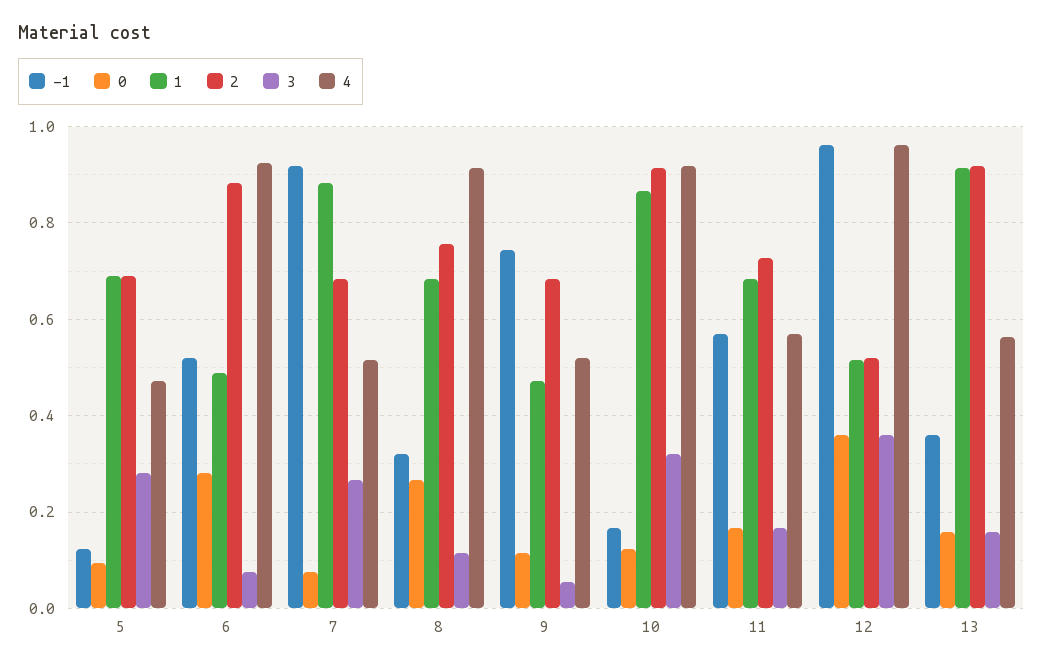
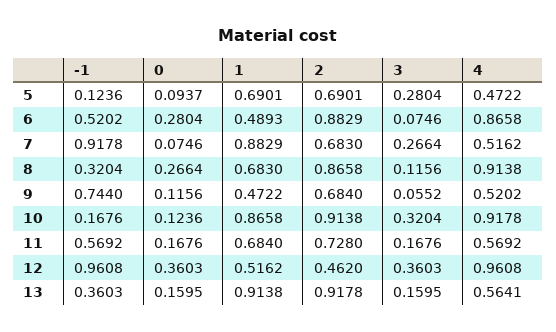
4, 6: 0.92 -> 0.8658
2, 8: 0.76 -> 0.8658
2, 12: 0.52 -> 0.462

